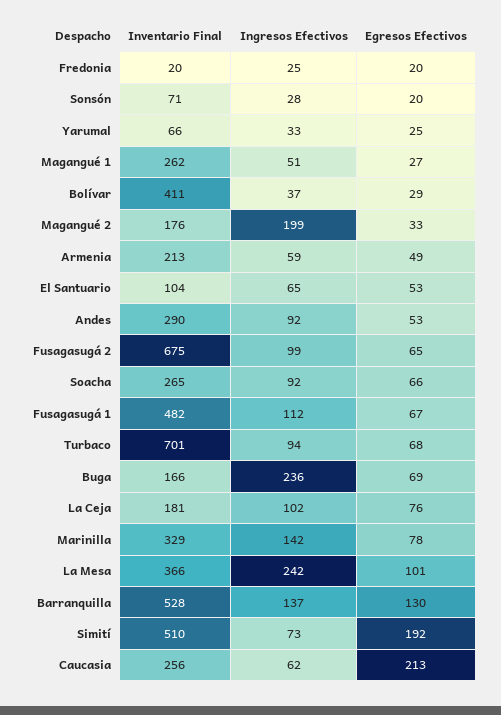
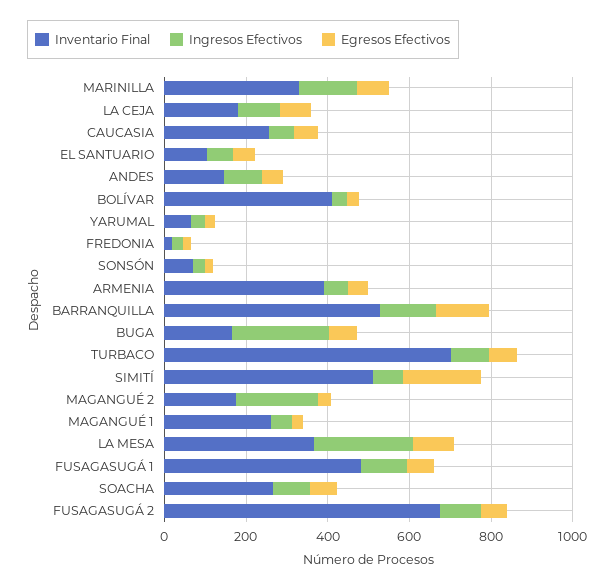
Inventario Final, Armenia: 213 -> 400
Inventario Final, Andes: 290 -> 150
Egresos Efectivos, Caucasia: 213 -> 50

